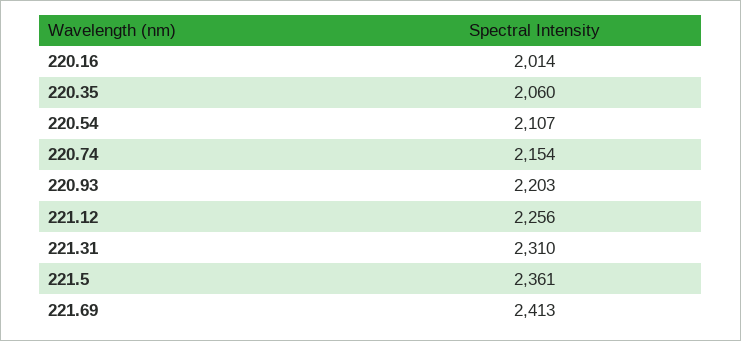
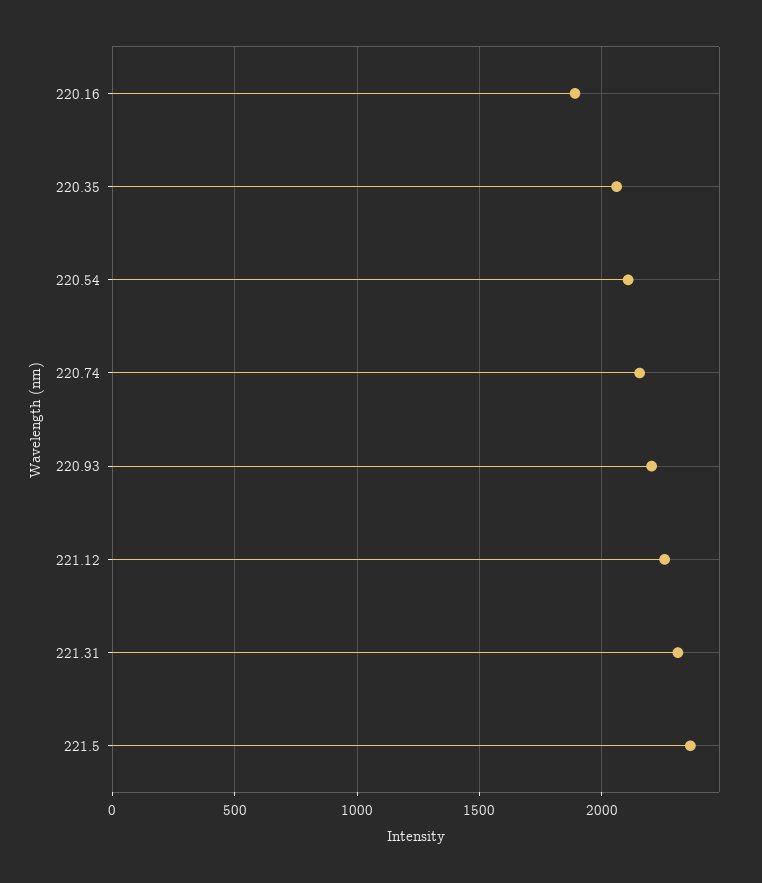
220.16: 2014 -> 1900
221.69: 2413 -> none

